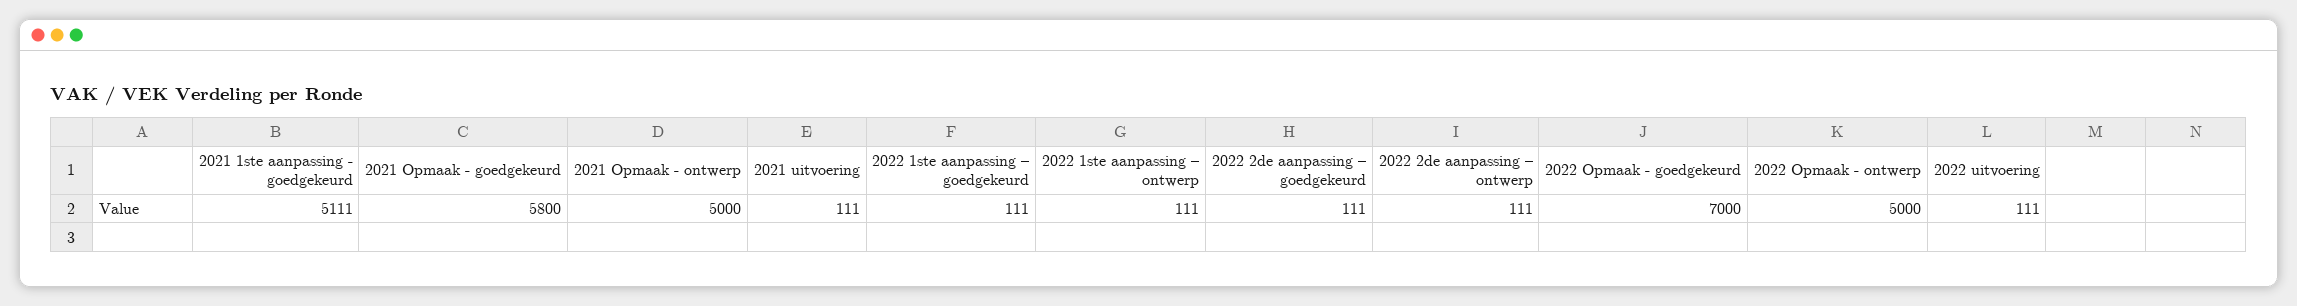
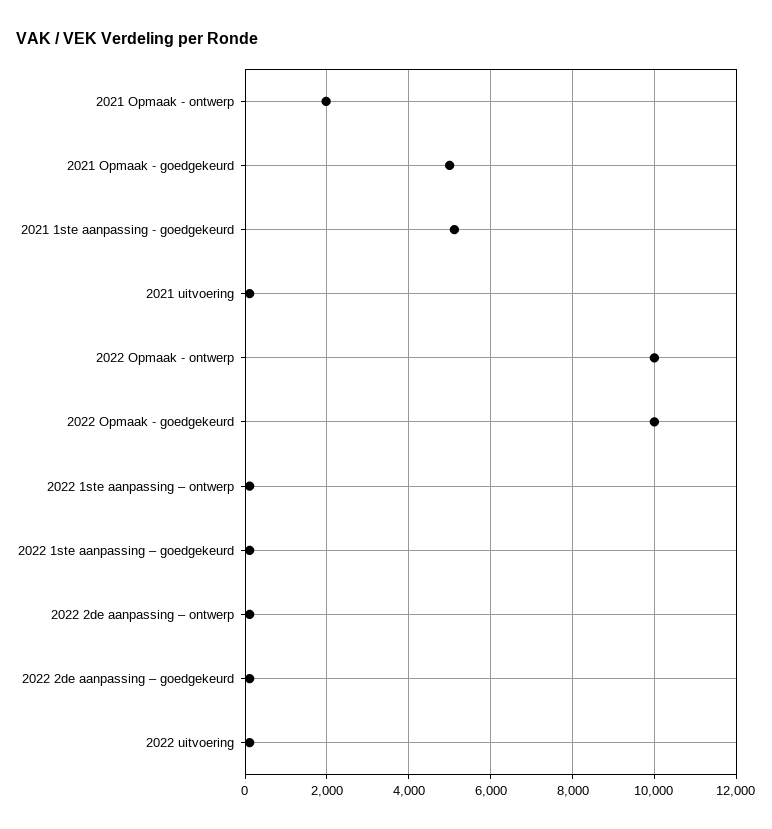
2021 Opmaak - goedgekeurd: 5800 -> 5000
2021 Opmaak - ontwerp: 5000 -> 2000
2022 Opmaak - goedgekeurd: 7000 -> 10000
2022 Opmaak - ontwerp: 5000 -> 10000

